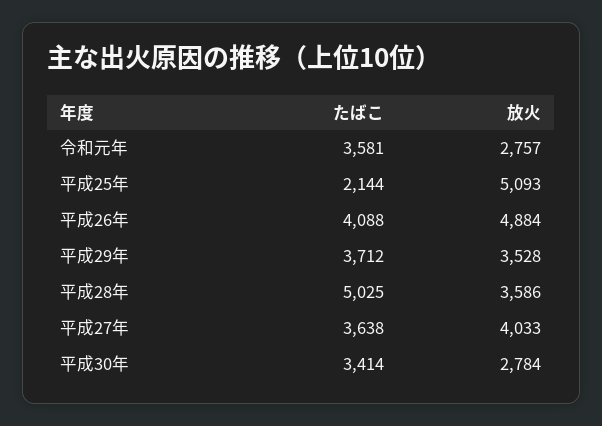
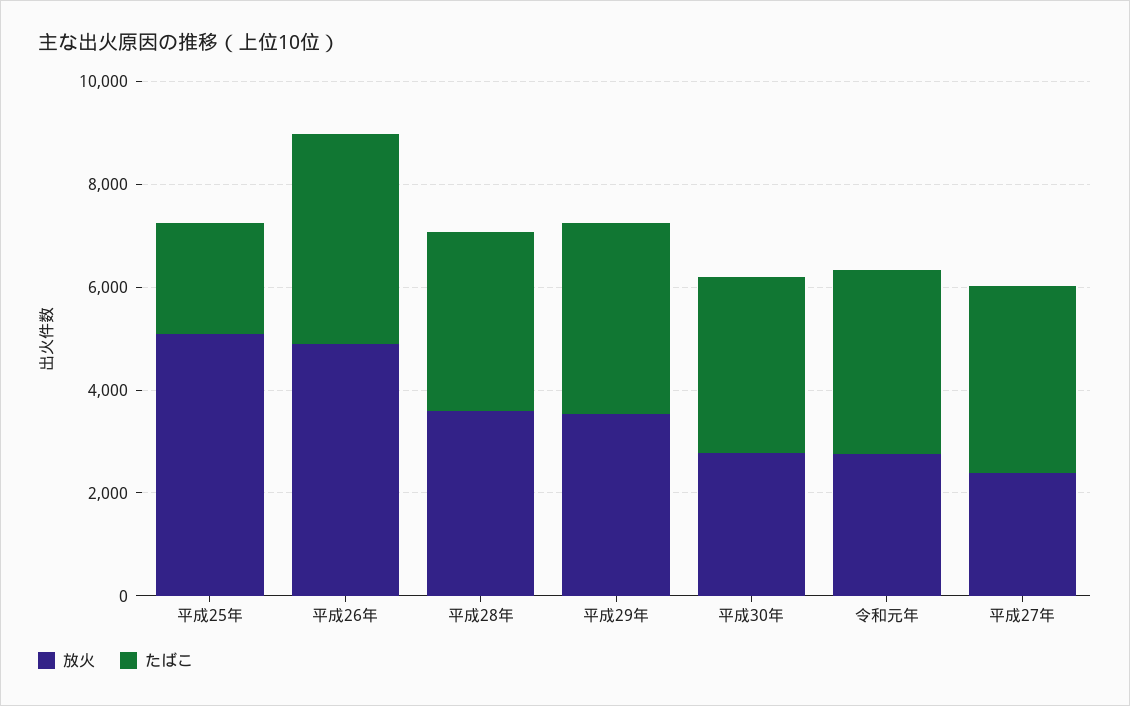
たばこ, 平成28年: 5025 -> 3500
放火, 平成27年: 4033 -> 2500

